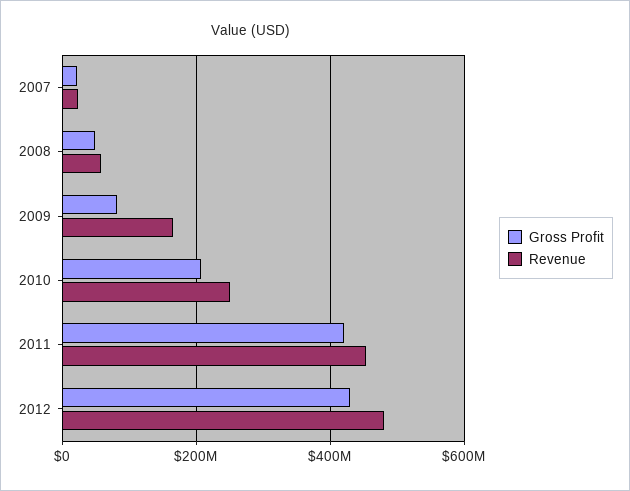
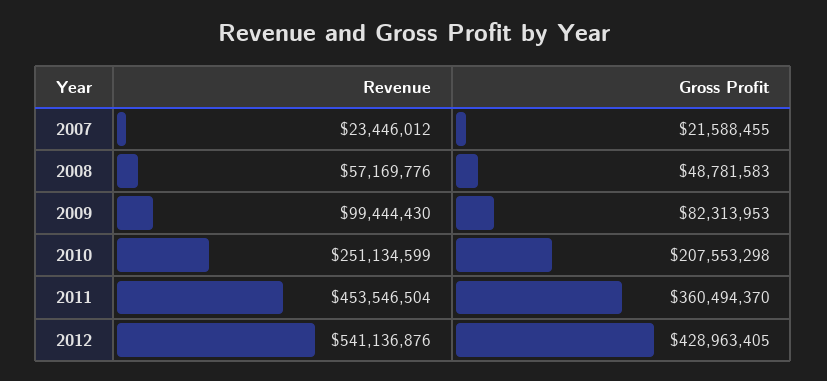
Revenue, 2009: 160000000 -> 99444430
Gross Profit, 2011: 420000000 -> 360494370
Revenue, 2012: 480000000 -> 541136876

